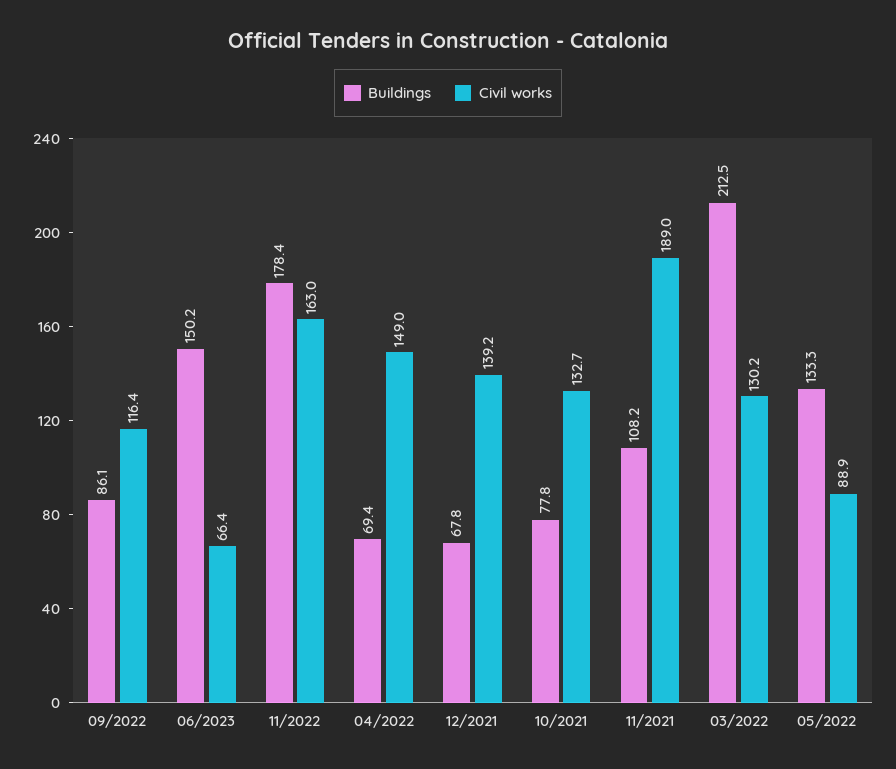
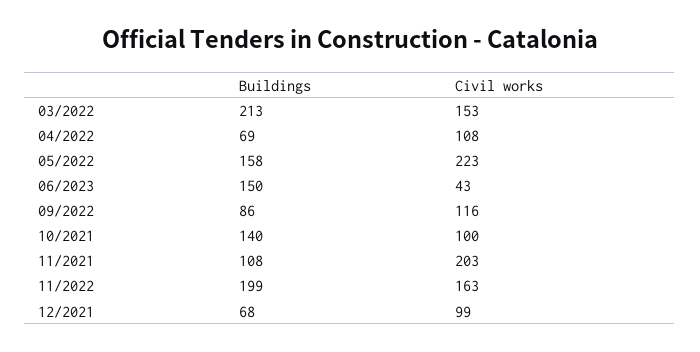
Civil works, 06/2023: 66.4 -> 43
Buildings, 11/2022: 178.4 -> 199
Civil works, 04/2022: 149 -> 108
Civil works, 12/2021: 139.2 -> 99
Buildings, 10/2021: 77.8 -> 140
Civil works, 10/2021: 132.7 -> 100
Civil works, 11/2021: 189 -> 203
Civil works, 03/2022: 130.2 -> 153
Buildings, 05/2022: 133.3 -> 158
Civil works, 05/2022: 88.9 -> 223

